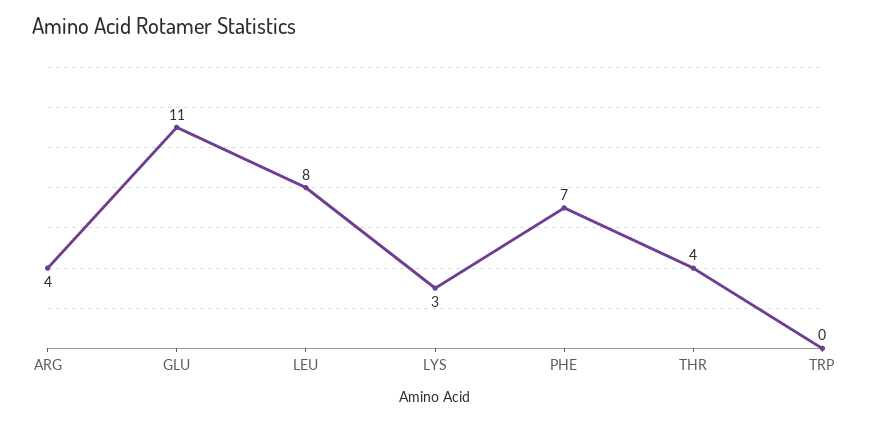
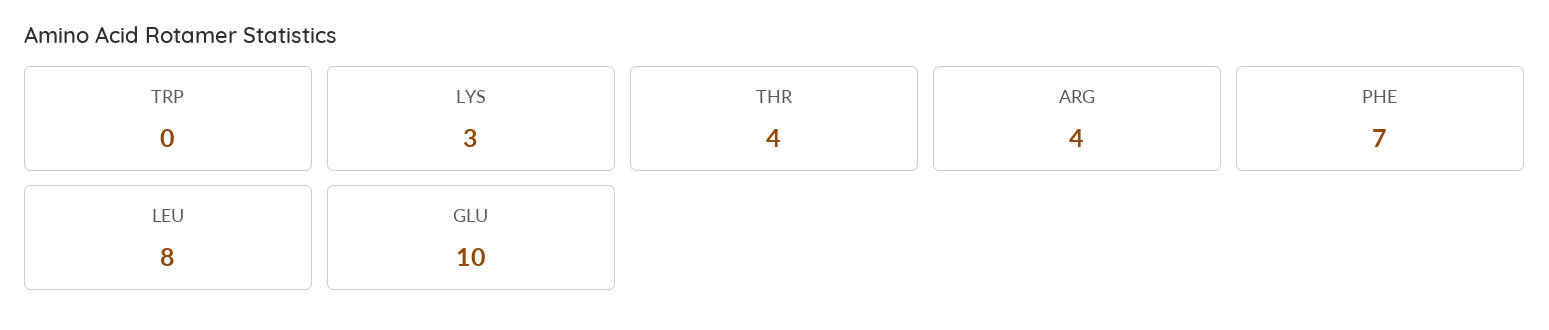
GLU: 11 -> 10

